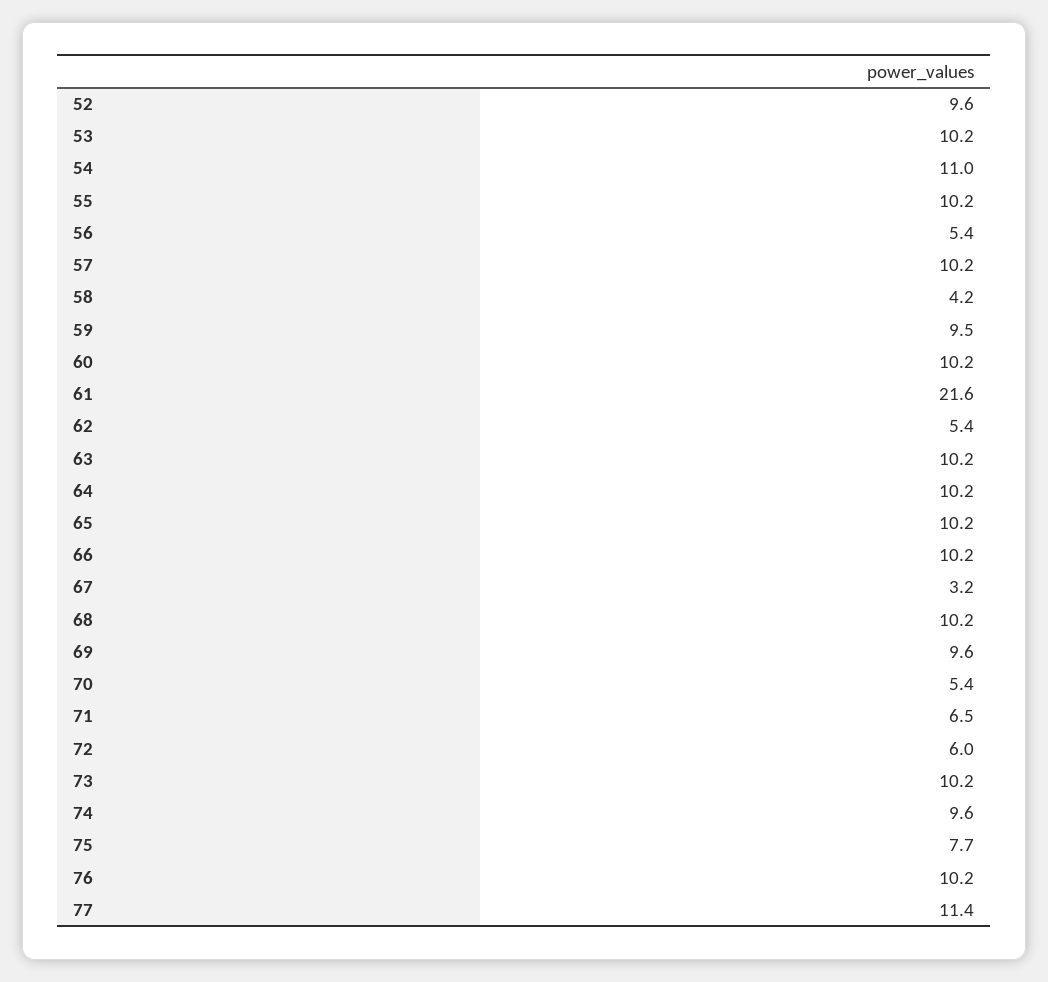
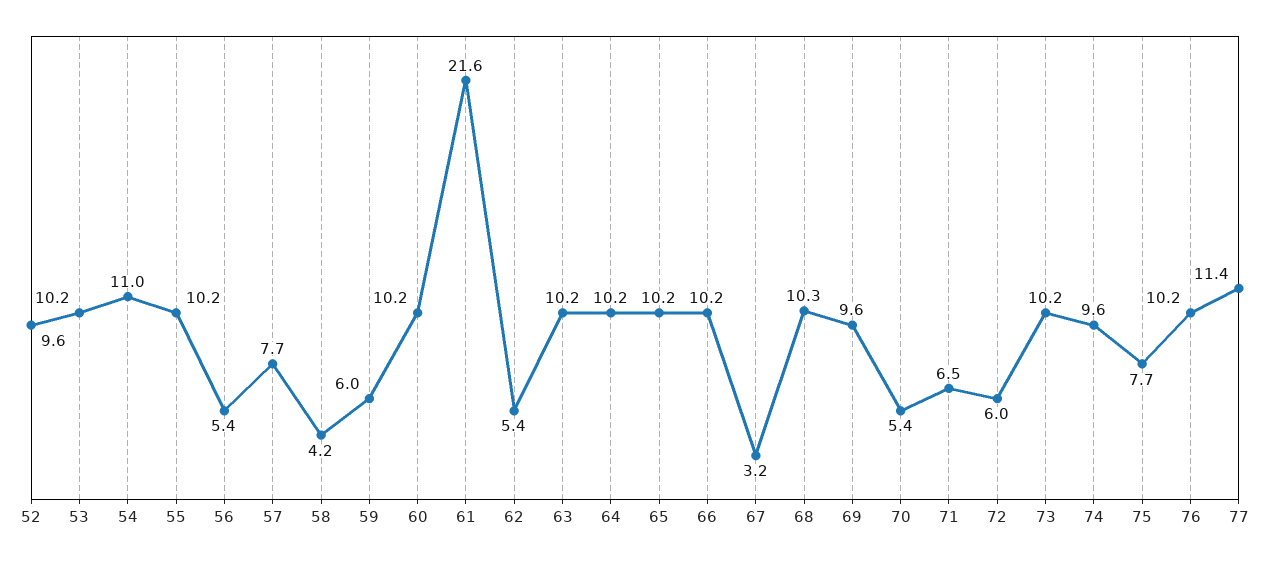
57: 10.2 -> 7.7
59: 9.5 -> 6
68: 10.2 -> 10.3

